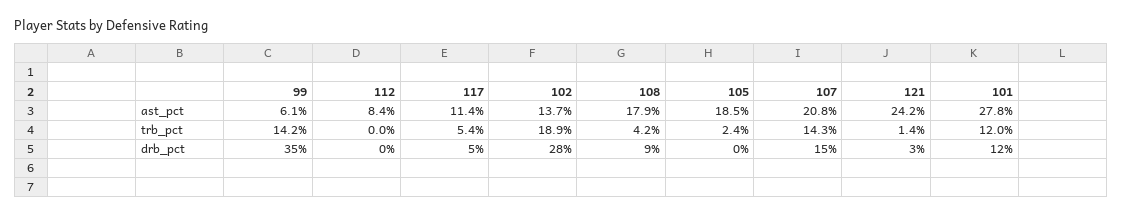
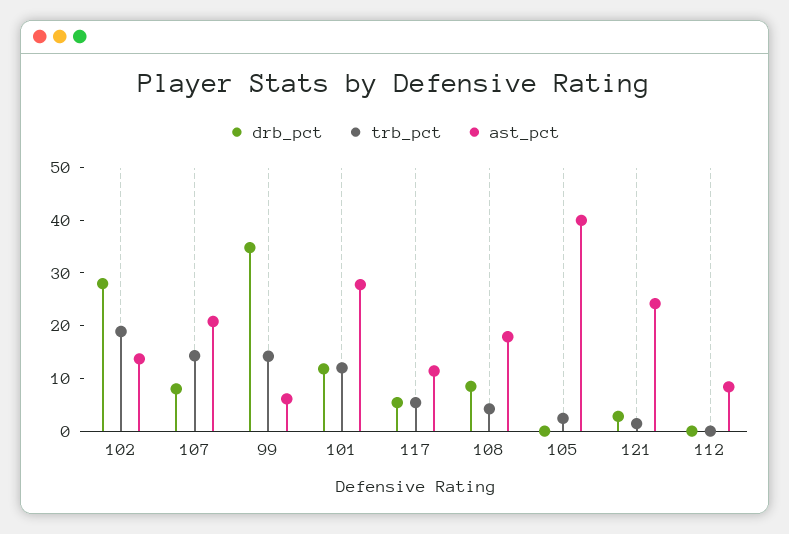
ast_pct, 105: 18.5 -> 40
drb_pct, 107: 15 -> 8

